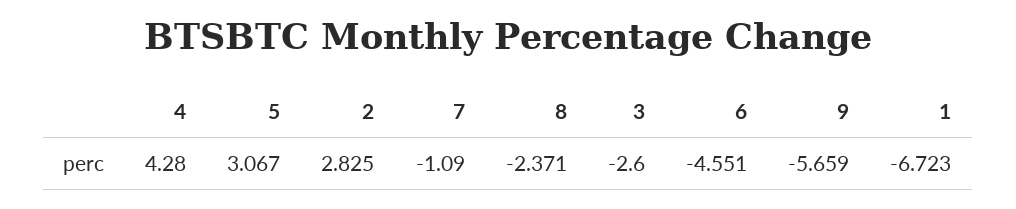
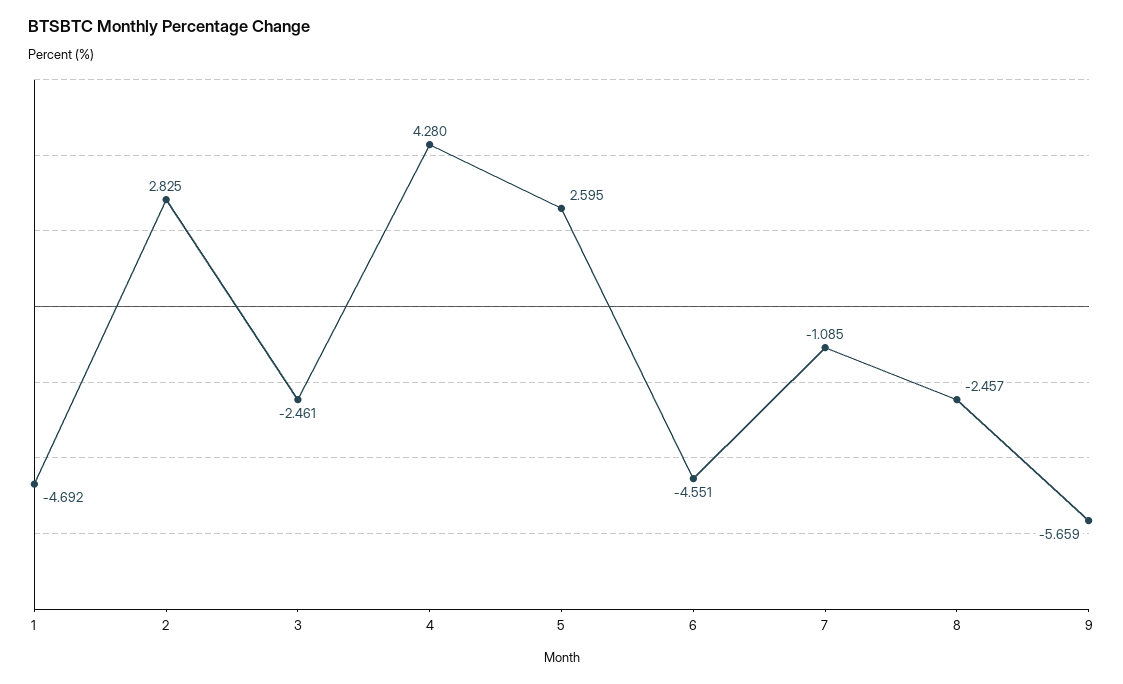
5: 3.067 -> 2.595
7: -1.09 -> -1.085
8: -2.371 -> -2.457
3: -2.6 -> -2.461
1: -6.723 -> -4.692

